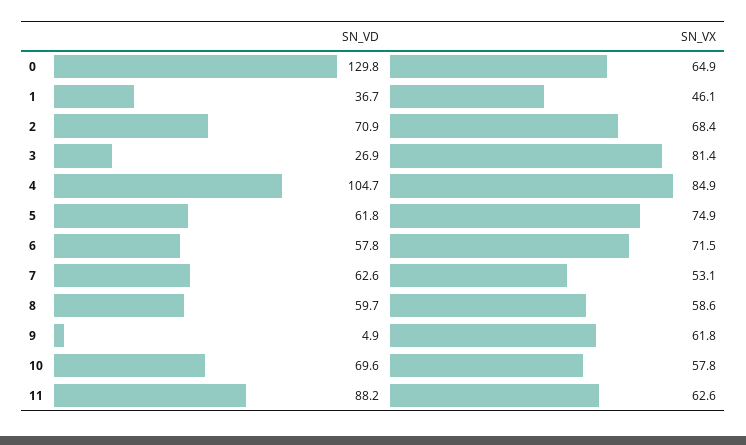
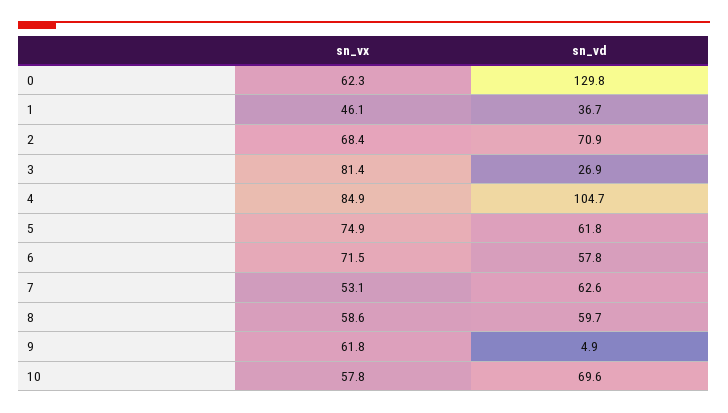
SN_VX, 0: 64.9 -> 62.3
SN_VD, 11: 88.2 -> none
SN_VX, 11: 62.6 -> none

